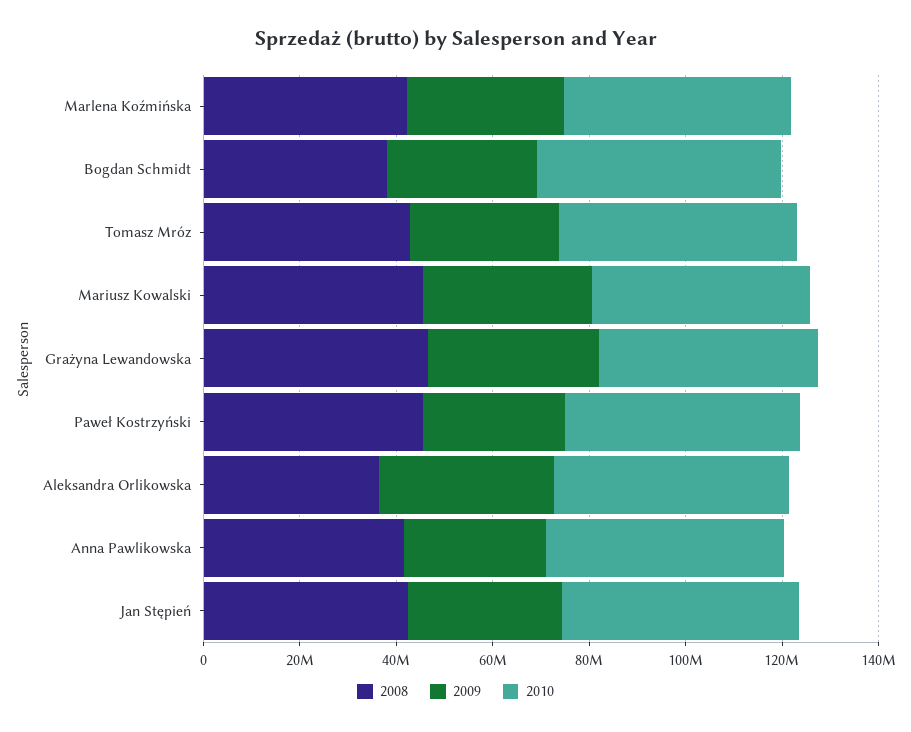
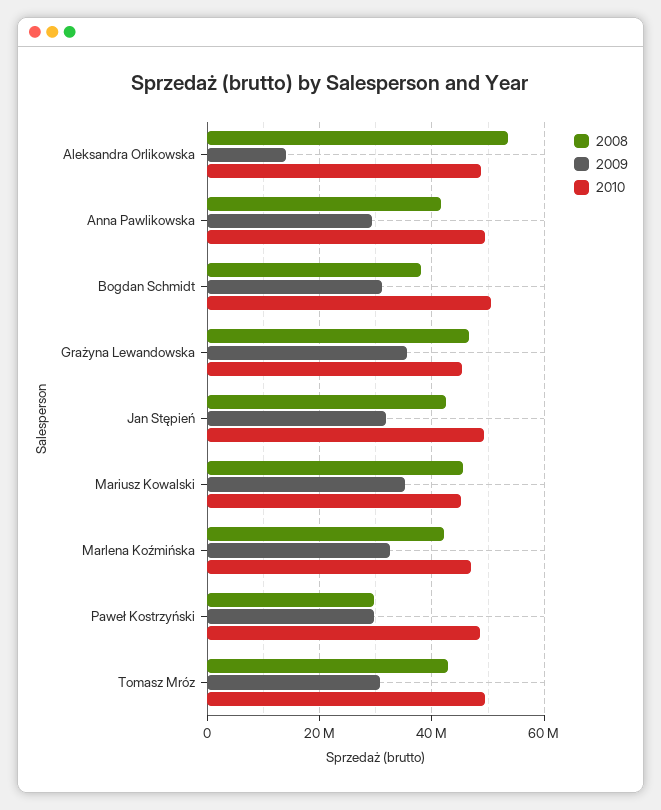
2008, Paweł Kostrzyński: 45000000 -> 30000000
2008, Aleksandra Orlikowska: 35000000 -> 54000000
2009, Aleksandra Orlikowska: 35000000 -> 14000000

